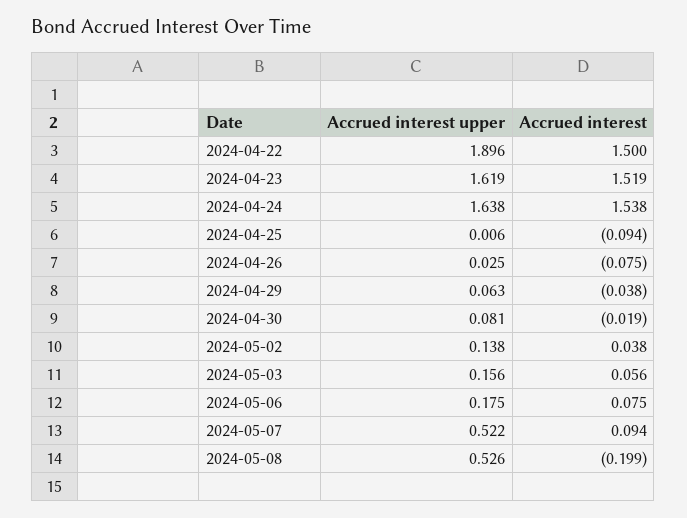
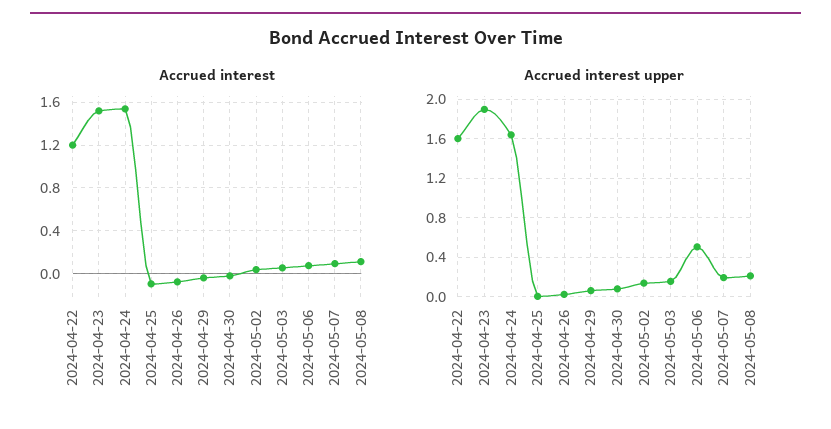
Accrued interest upper, 2024-04-22: 1.896 -> 1.6
Accrued interest, 2024-04-22: 1.5 -> 1.2
Accrued interest upper, 2024-04-23: 1.619 -> 1.9
Accrued interest upper, 2024-05-06: 0.175 -> 0.5
Accrued interest upper, 2024-05-07: 0.522 -> 0.2
Accrued interest upper, 2024-05-08: 0.526 -> 0.2
Accrued interest, 2024-05-08: -0.199 -> 0.1

